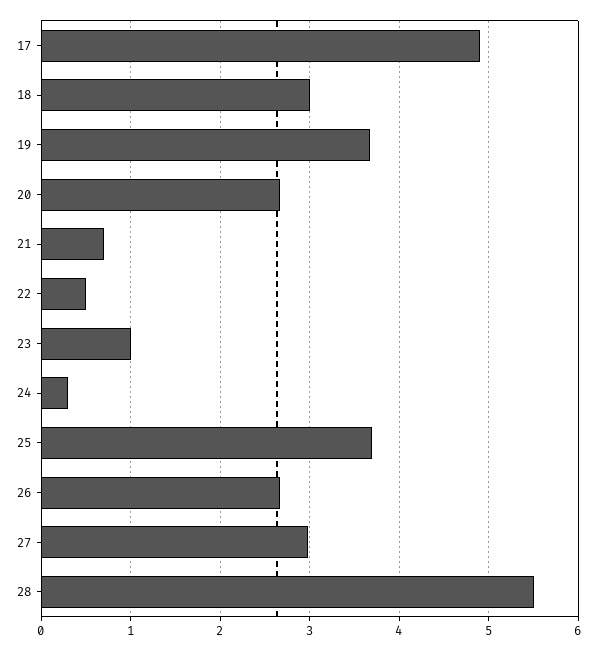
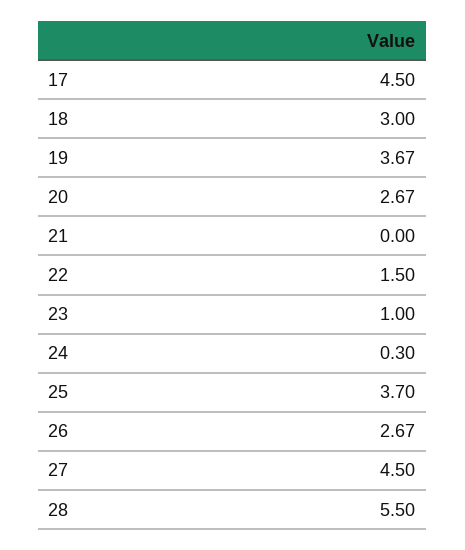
17: 4.9 -> 4.5
21: 0.7 -> 0
22: 0.5 -> 1.5
27: 3 -> 4.5

